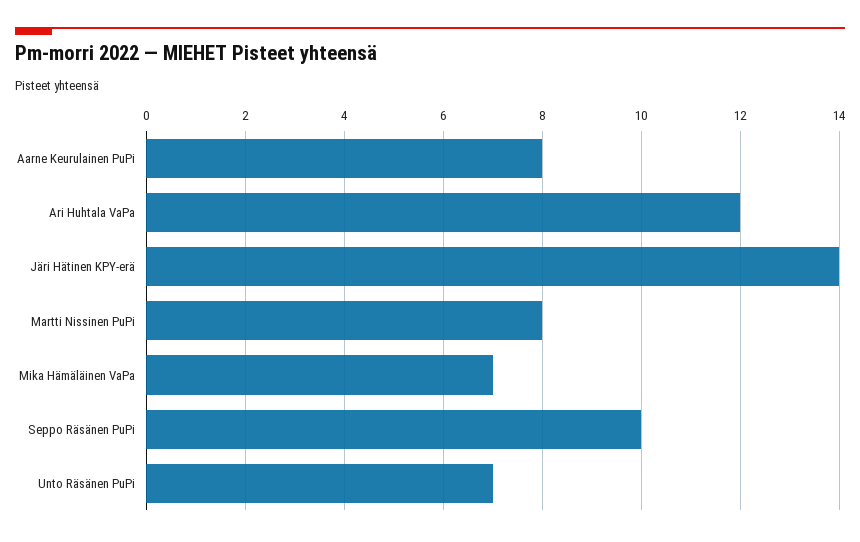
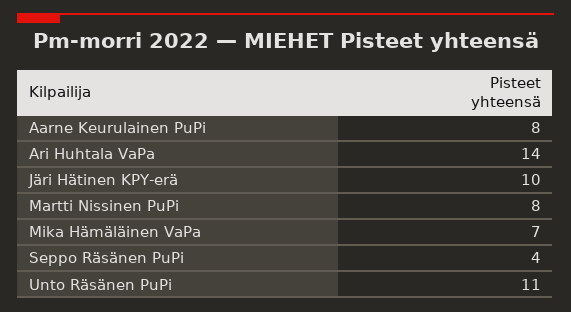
Ari Huhtala VaPa: 12 -> 14
Järi Hätinen KPY-erä: 14 -> 10
Seppo Räsänen PuPi: 10 -> 4
Unto Räsänen PuPi: 7 -> 11

